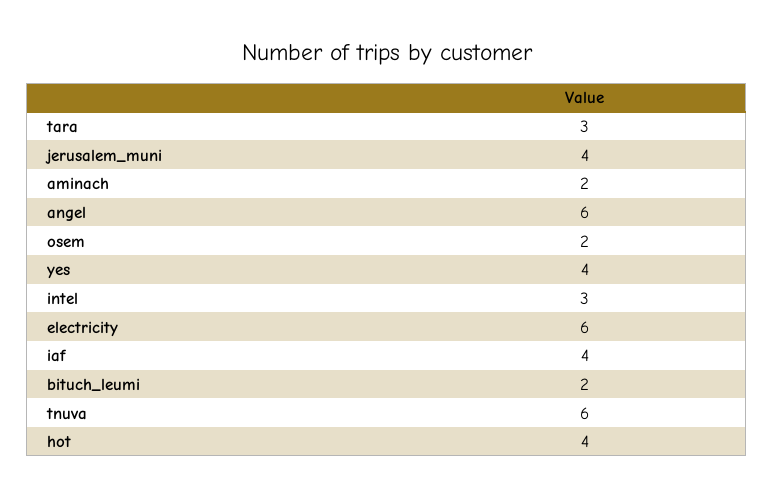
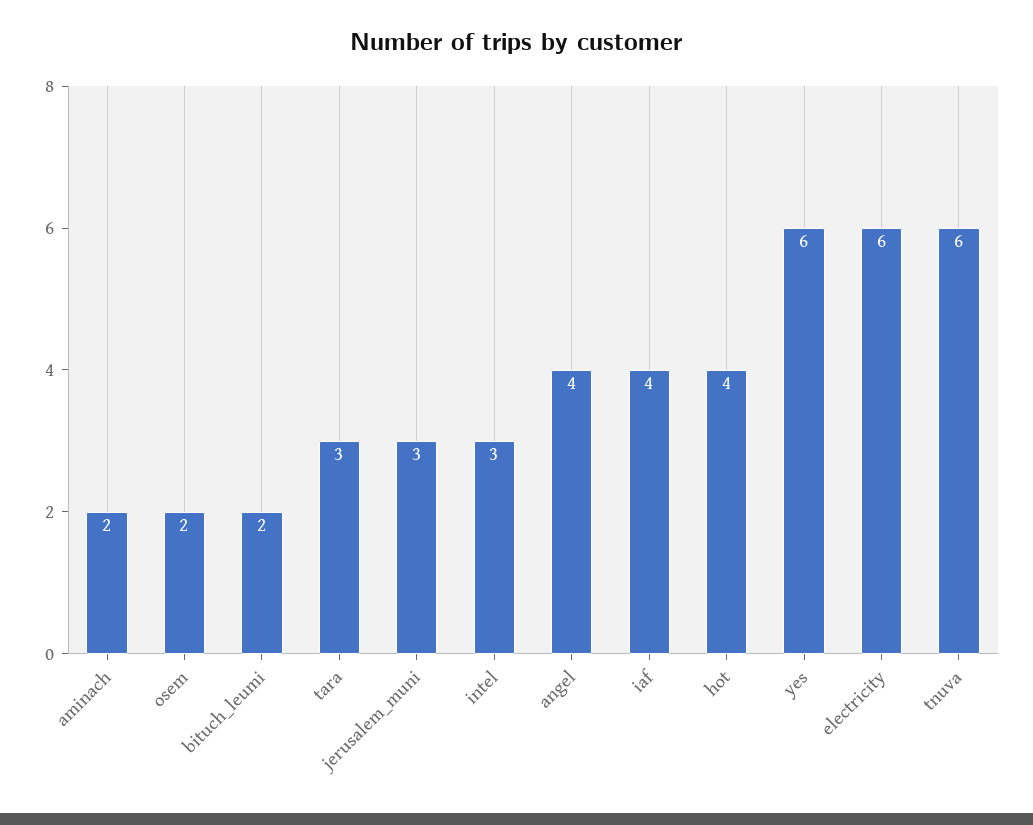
jerusalem_muni: 4 -> 3
angel: 6 -> 4
yes: 4 -> 6

